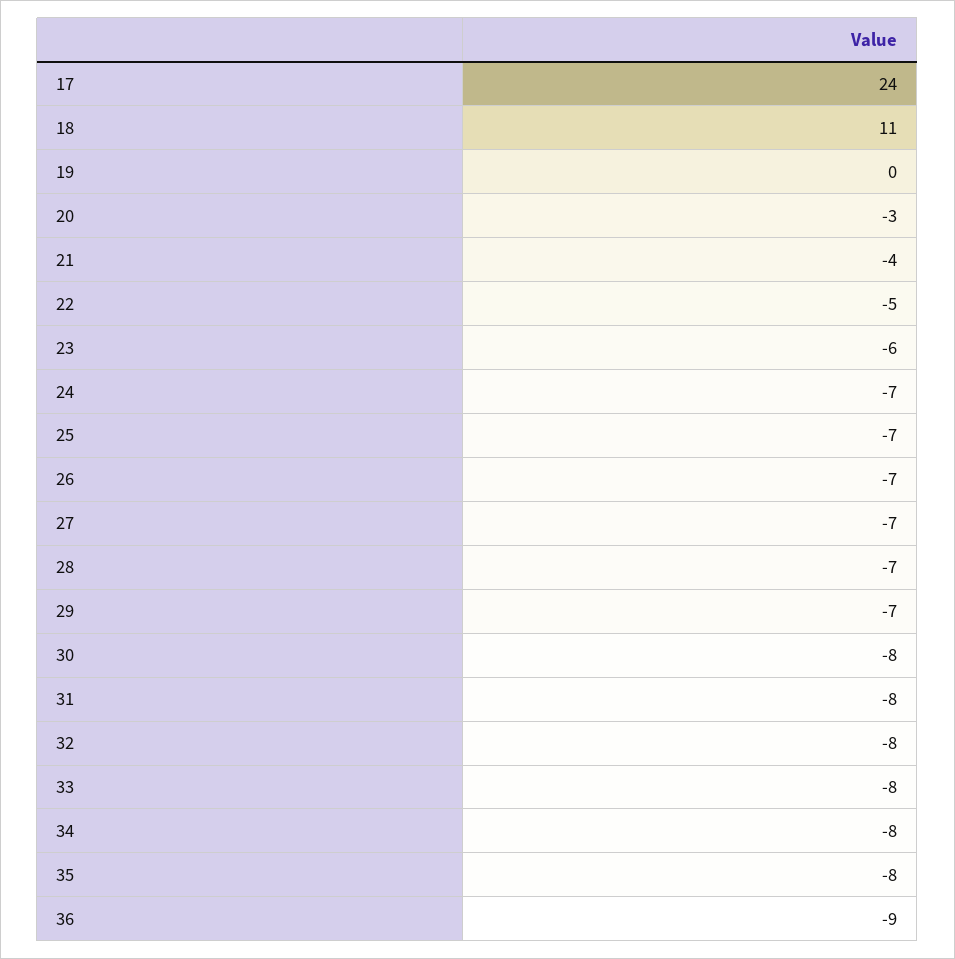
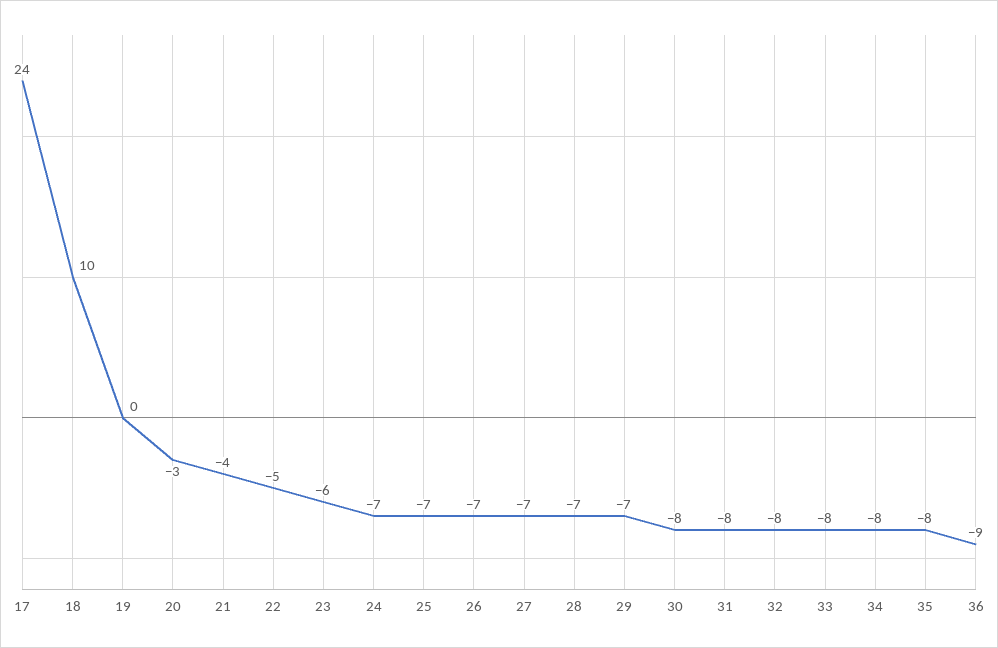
18: 11 -> 10

